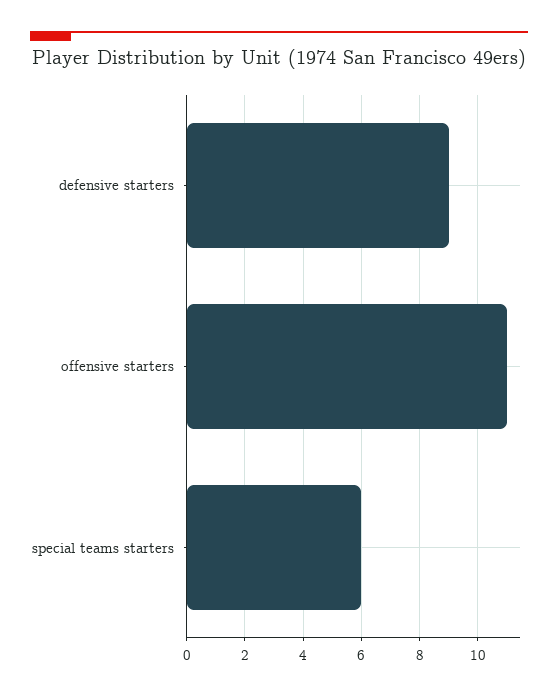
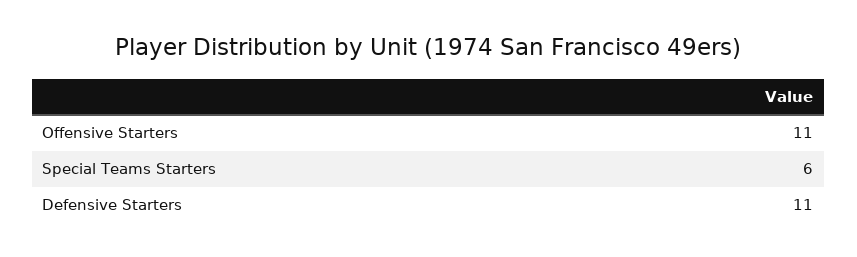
defensive starters: 9 -> 11

